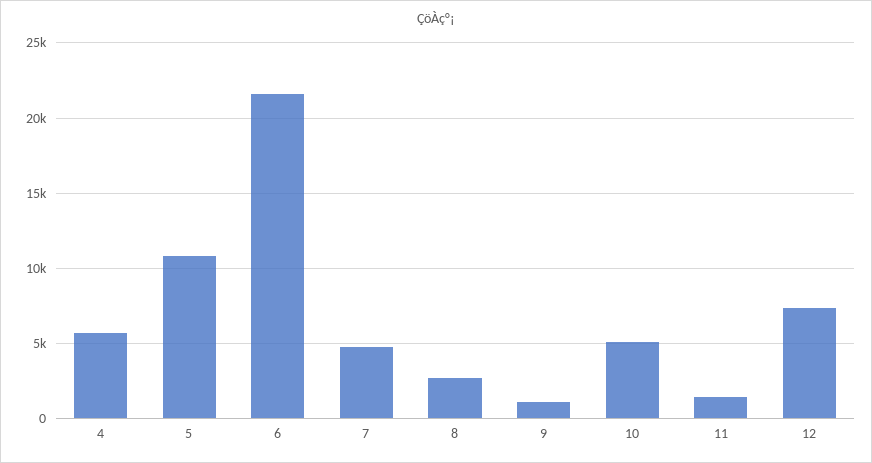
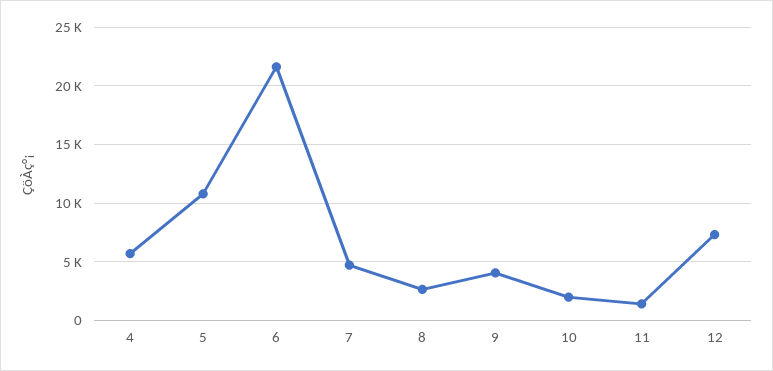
9: 1000 -> 4000
10: 5000 -> 2000

